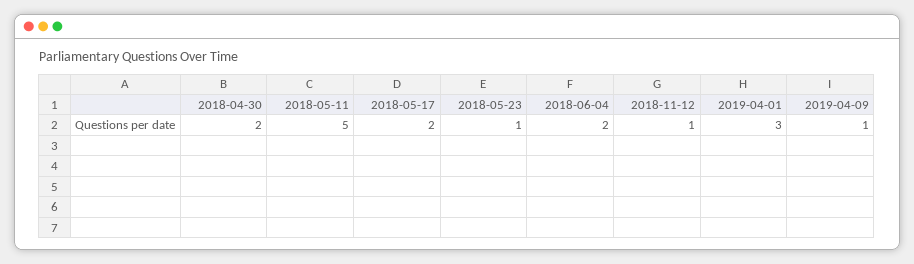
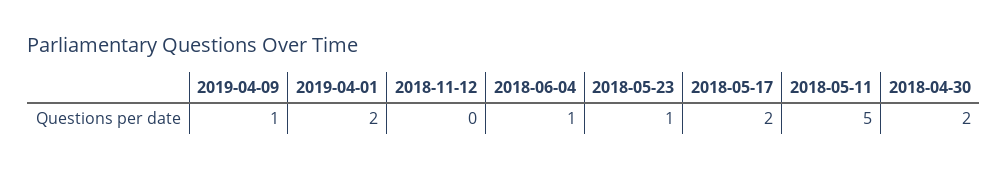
2018-06-04: 2 -> 1
2018-11-12: 1 -> 0
2019-04-01: 3 -> 2

